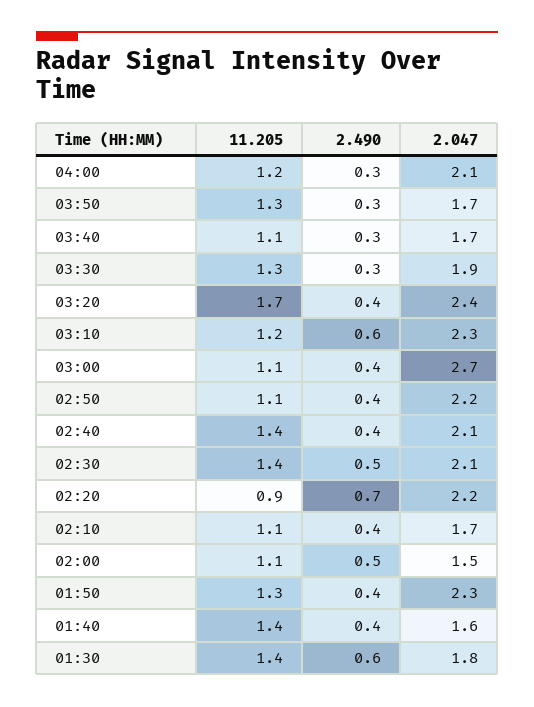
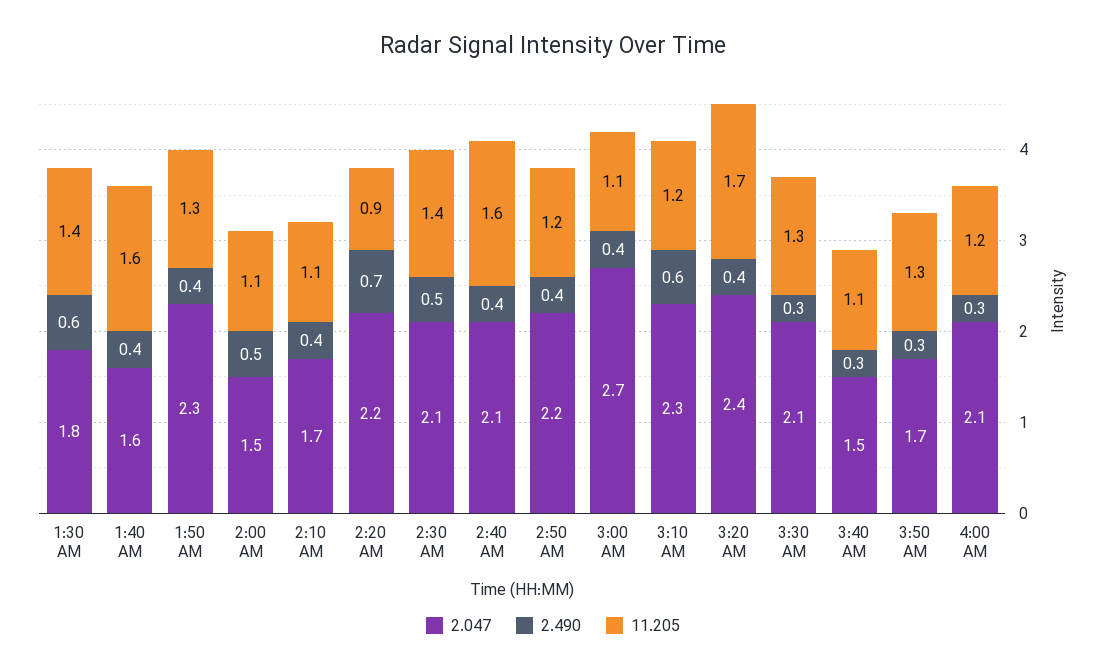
2.047, 03:40: 1.7 -> 1.5
2.047, 03:30: 1.9 -> 2.1
11.205, 02:50: 1.1 -> 1.2
11.205, 02:40: 1.4 -> 1.6
11.205, 01:40: 1.4 -> 1.6

